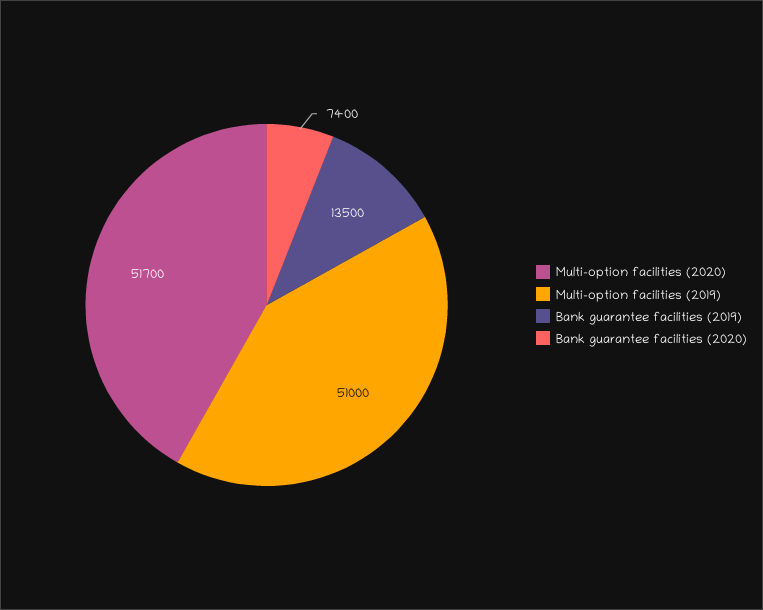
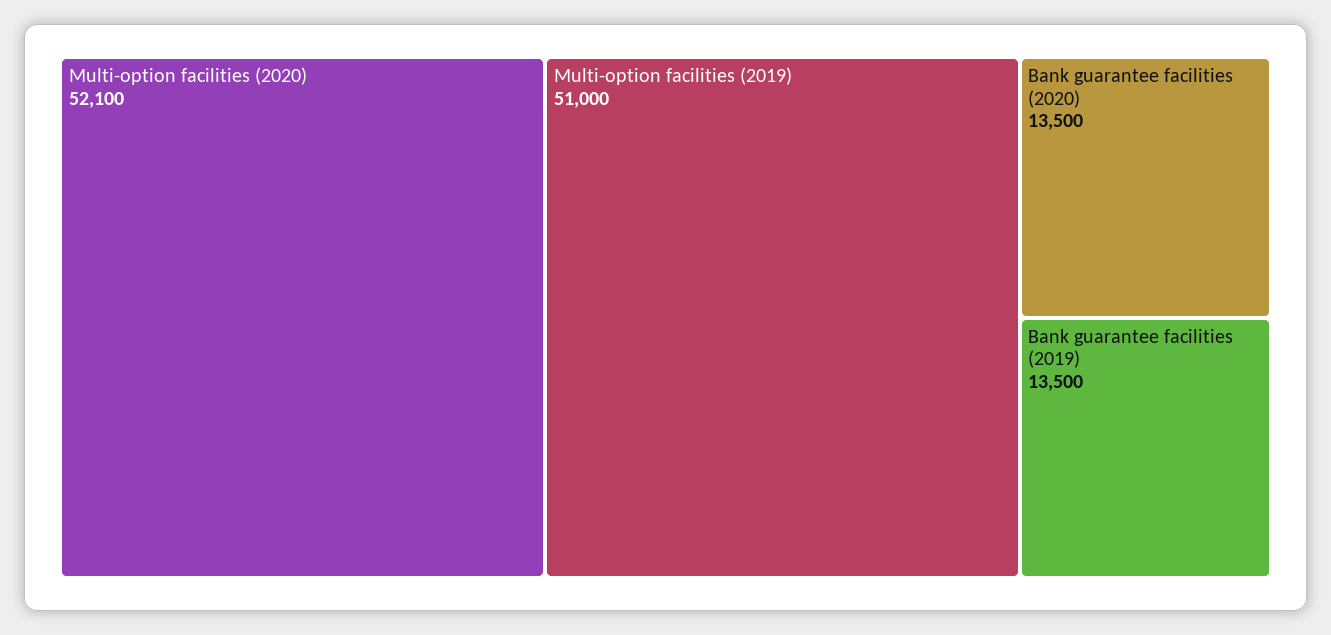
Multi-option facilities (2020): 51700 -> 52100
Bank guarantee facilities (2020): 7400 -> 13500

